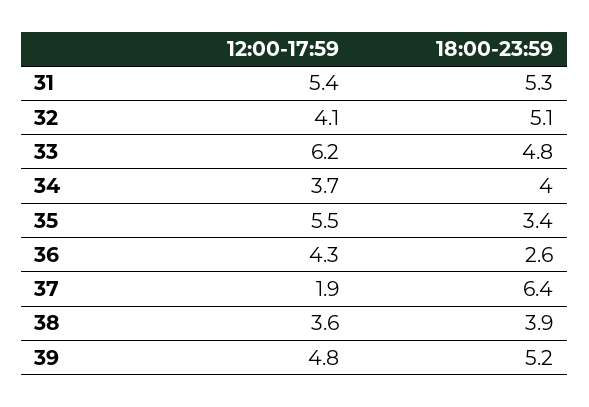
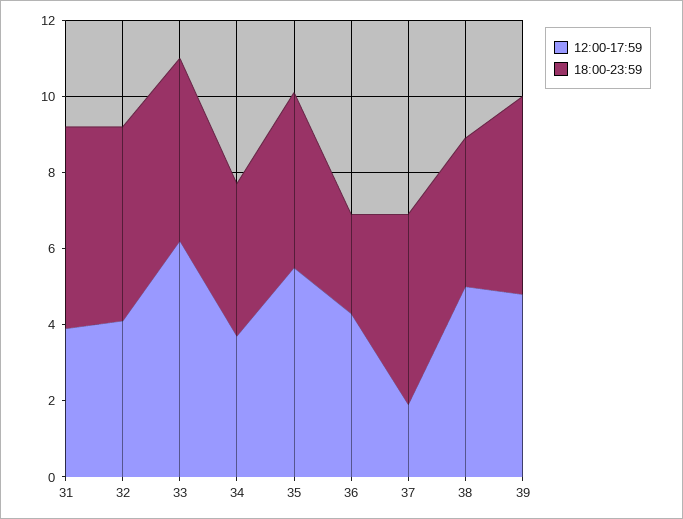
12:00-17:59, 31: 5.4 -> 4
18:00-23:59, 35: 3.4 -> 4.5
18:00-23:59, 37: 6.4 -> 5
12:00-17:59, 38: 3.6 -> 5

